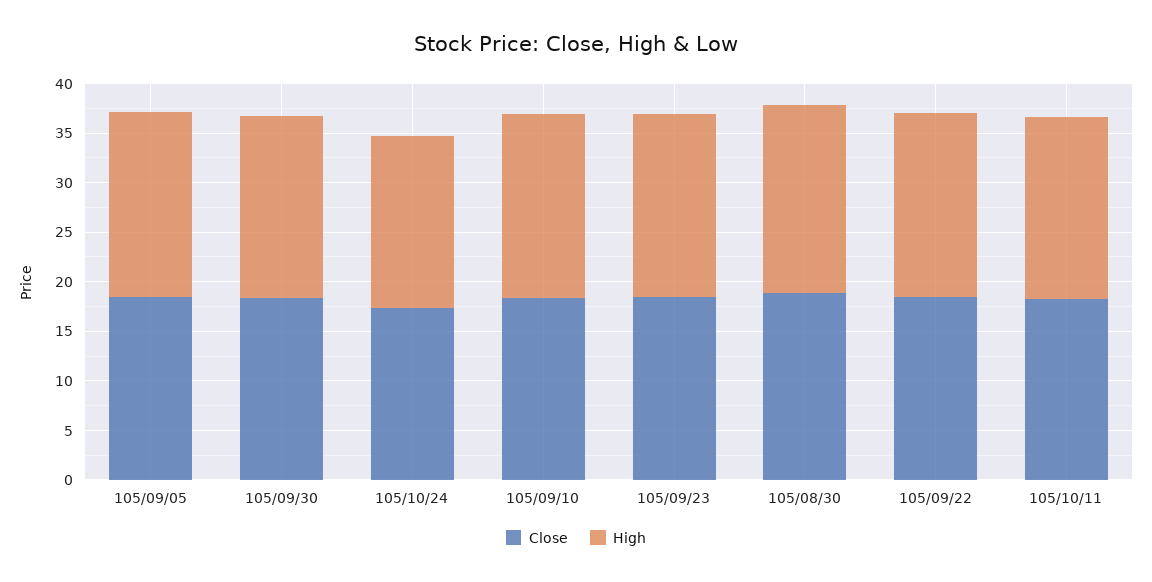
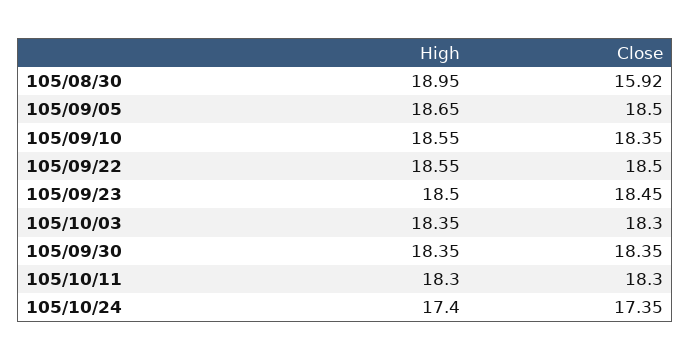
Close, 105/08/30: 19 -> 15.92
High, 105/10/03: none -> 18.35
Close, 105/10/03: none -> 18.3

